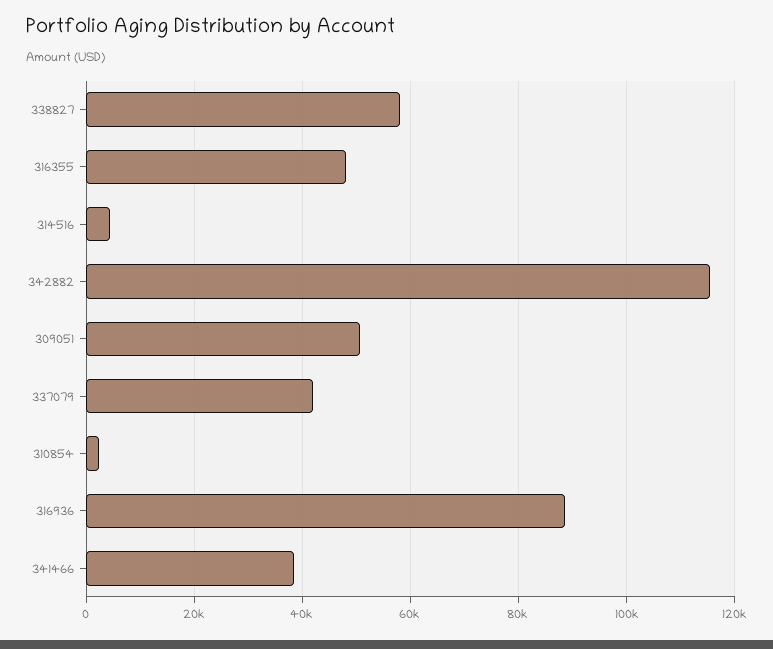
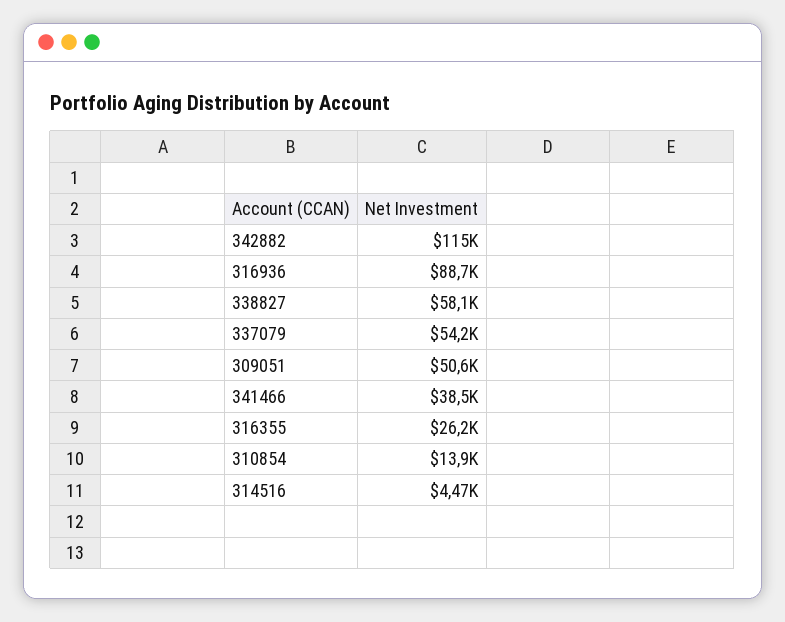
316355: 48000 -> 26200
337079: 42000 -> 54200
310854: 2000 -> 13900

